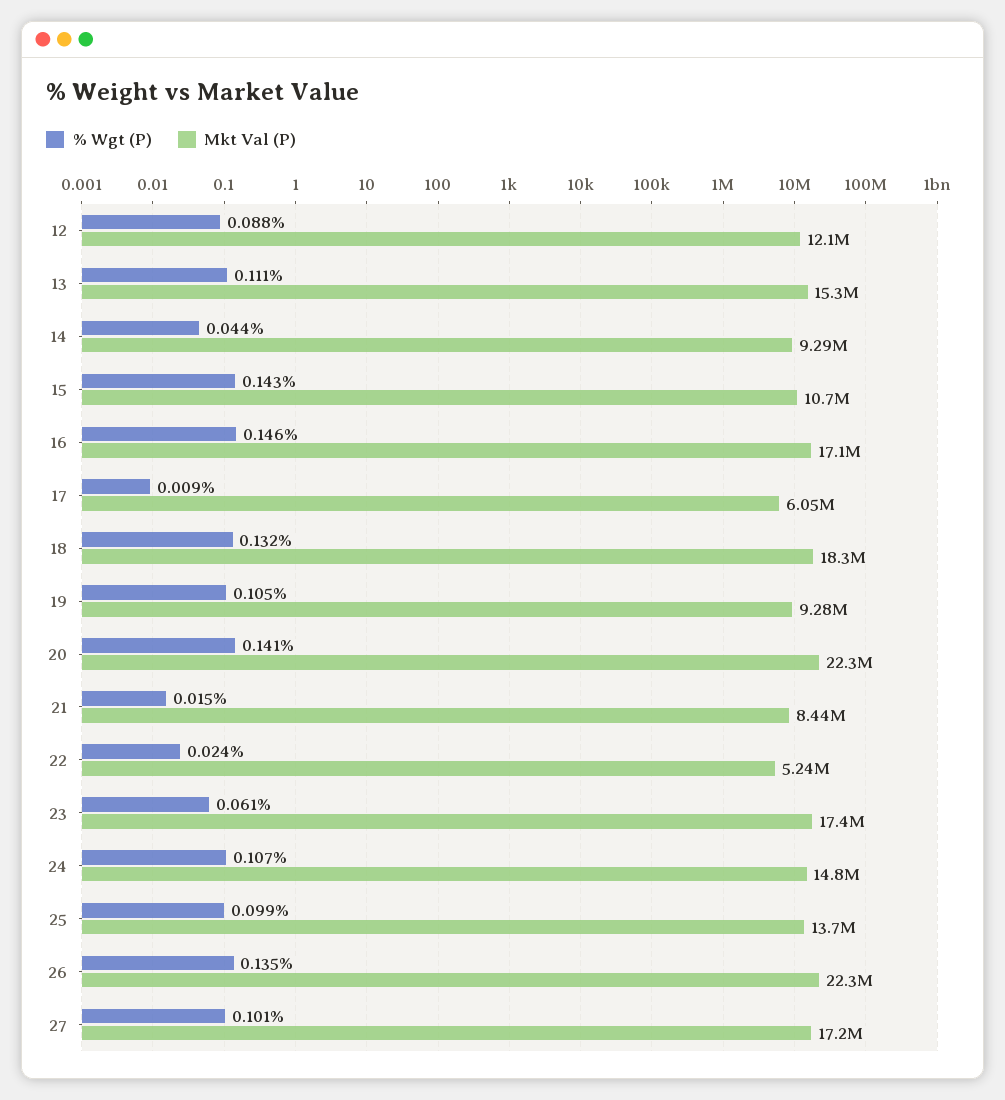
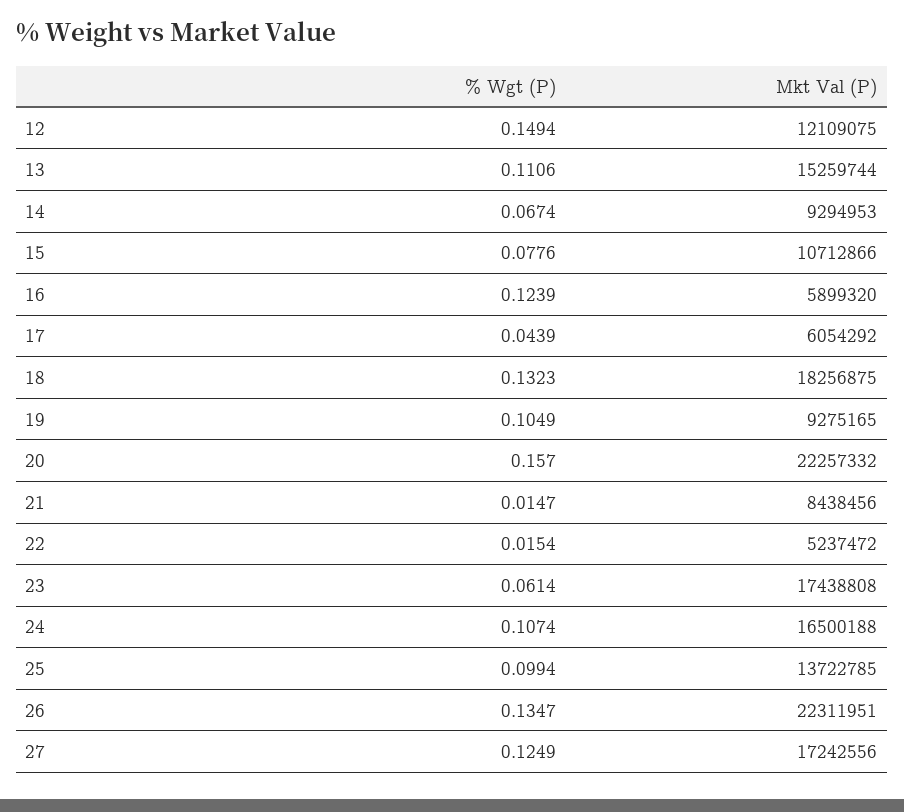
% Wgt (P), 12: 0.088 -> 0.1494
% Wgt (P), 14: 0.044 -> 0.0674
% Wgt (P), 15: 0.143 -> 0.0776
% Wgt (P), 16: 0.146 -> 0.1239
Mkt Val (P), 16: 17100000 -> 5899320
% Wgt (P), 17: 0.009 -> 0.0439
% Wgt (P), 20: 0.141 -> 0.157
% Wgt (P), 22: 0.024 -> 0.0154
Mkt Val (P), 24: 14800000 -> 16500188
% Wgt (P), 27: 0.101 -> 0.1249

